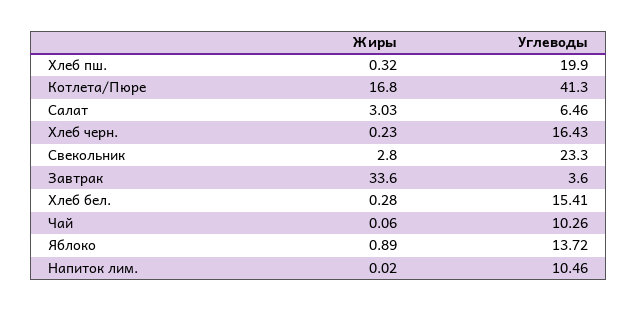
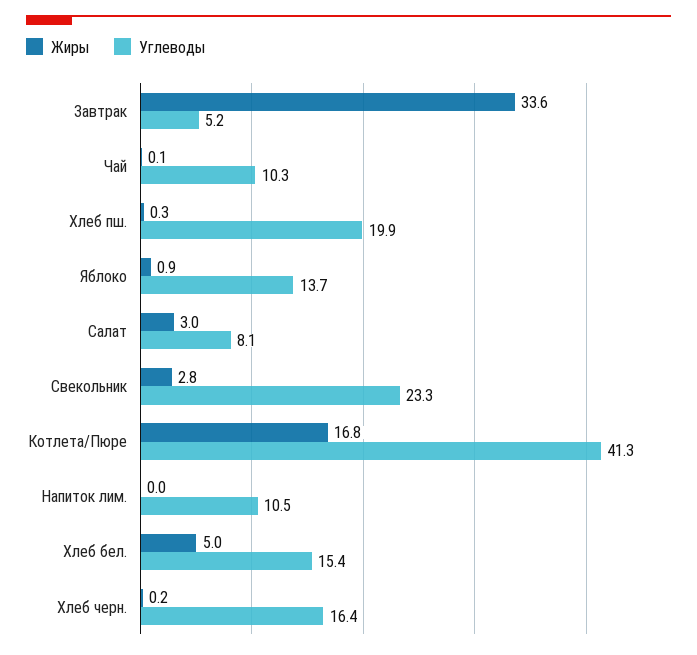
Углеводы, Салат: 6.46 -> 8.1
Углеводы, Завтрак: 3.6 -> 5.2
Жиры, Хлеб бел.: 0.28 -> 5

